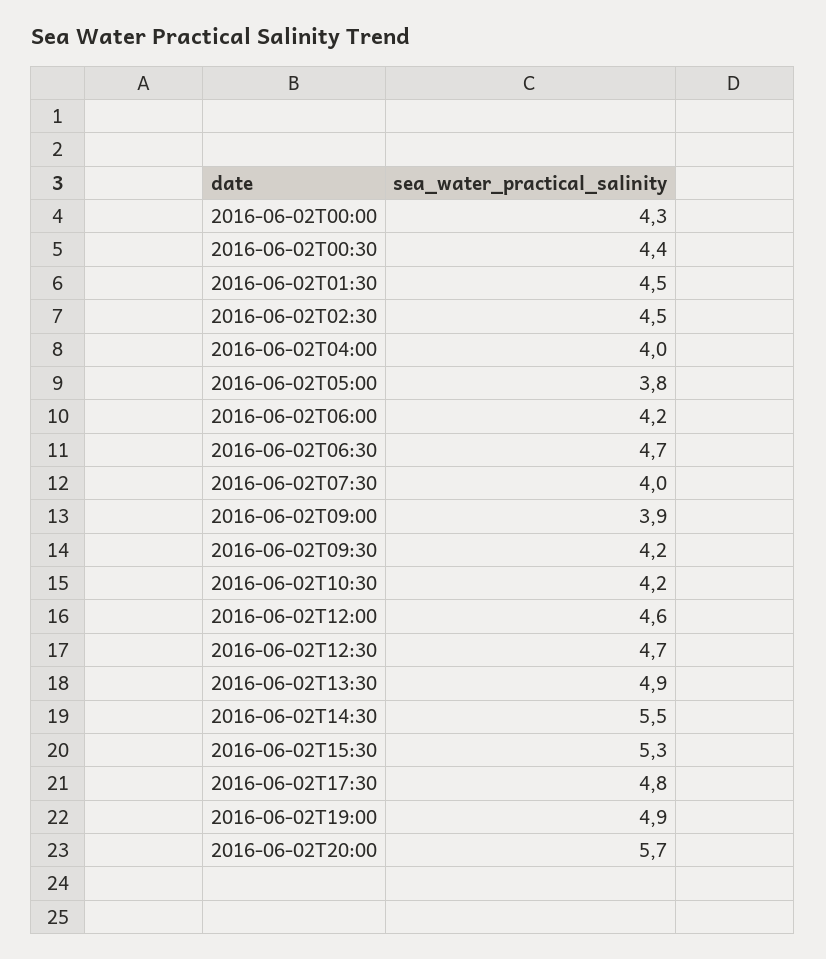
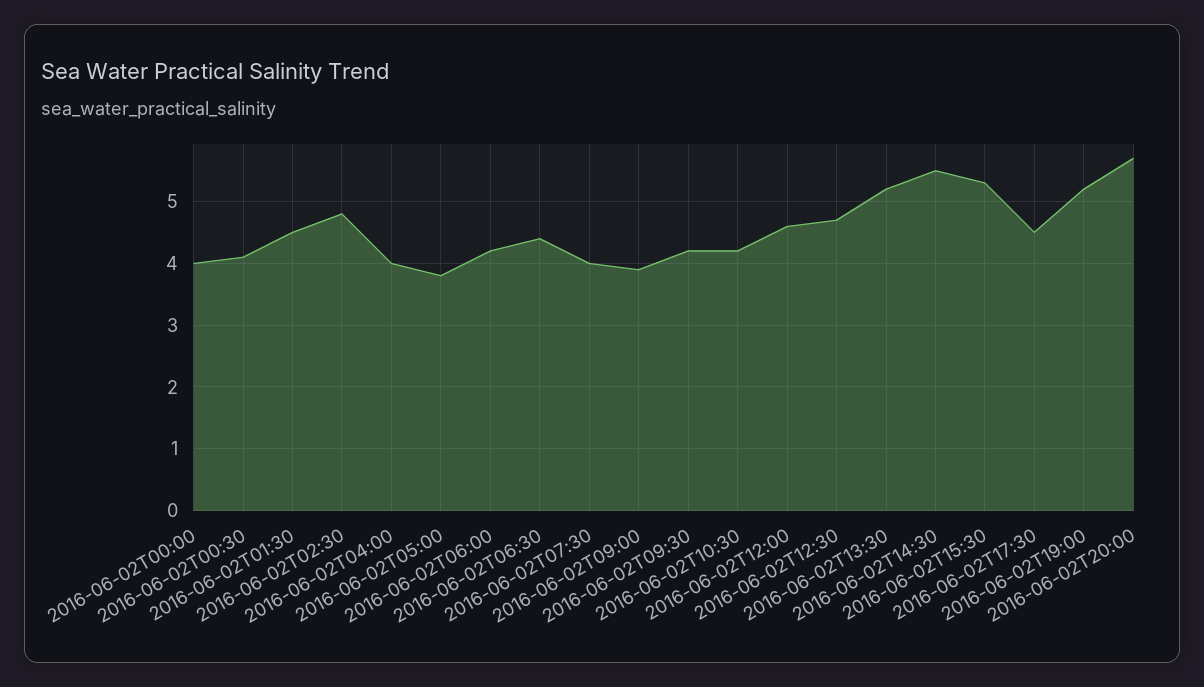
2016-06-02T00:00: 4.3 -> 4
2016-06-02T00:30: 4.4 -> 4.1
2016-06-02T02:30: 4.5 -> 4.8
2016-06-02T06:30: 4.7 -> 4.4
2016-06-02T13:30: 4.9 -> 5.2
2016-06-02T17:30: 4.8 -> 4.5
2016-06-02T19:00: 4.9 -> 5.2

